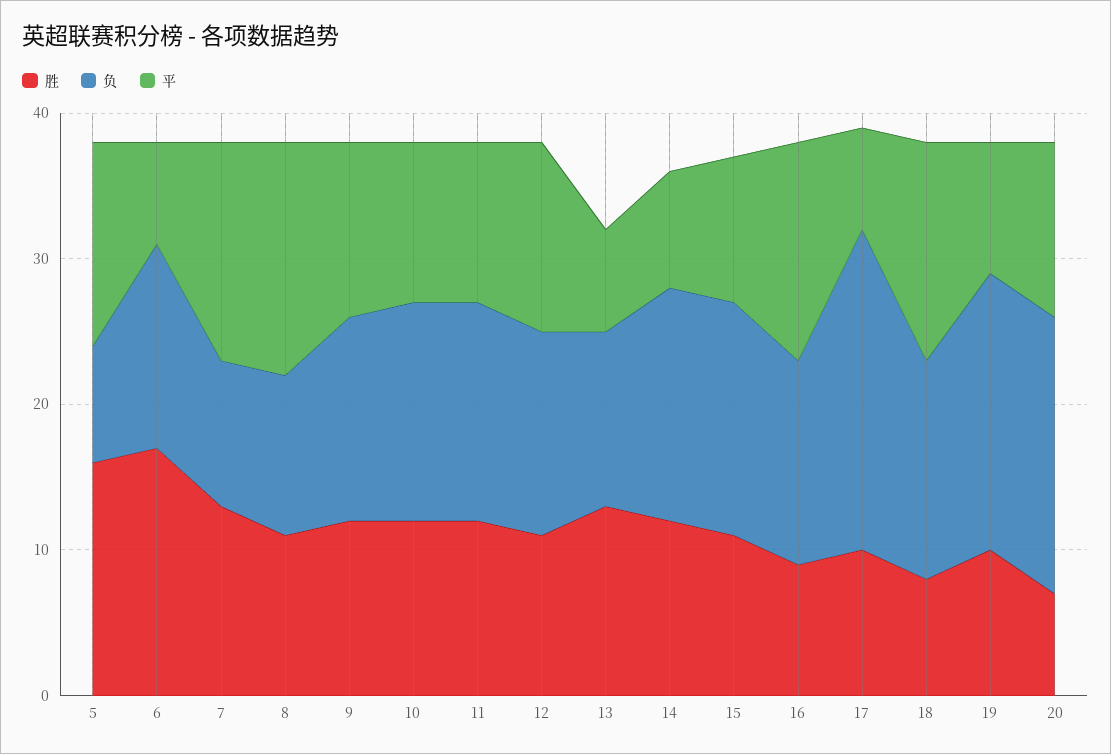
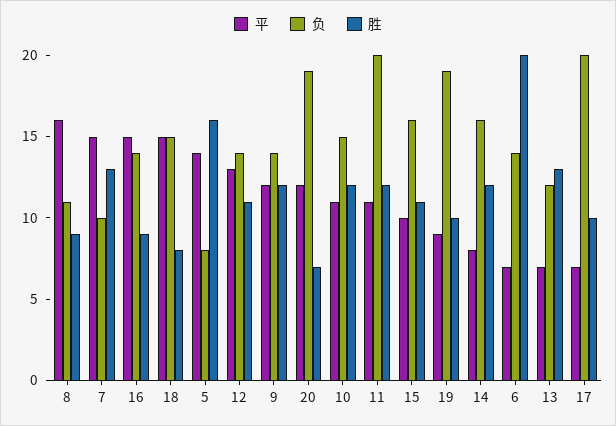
胜, 6: 17 -> 20
胜, 8: 11 -> 9
负, 11: 15 -> 20
负, 17: 22 -> 20

